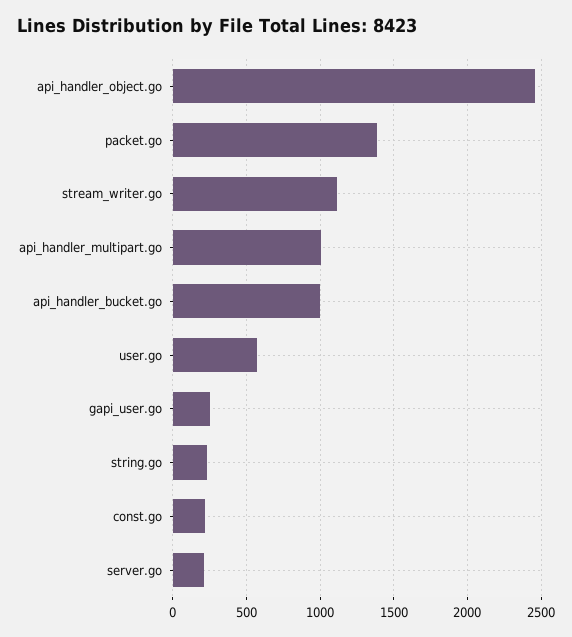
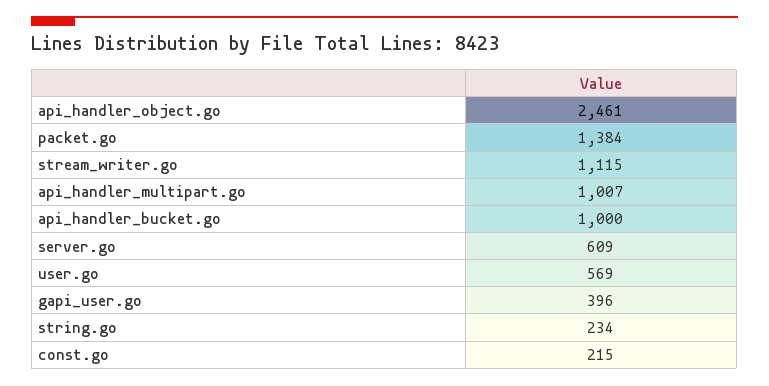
gapi_user.go: 250 -> 396
server.go: 200 -> 609

